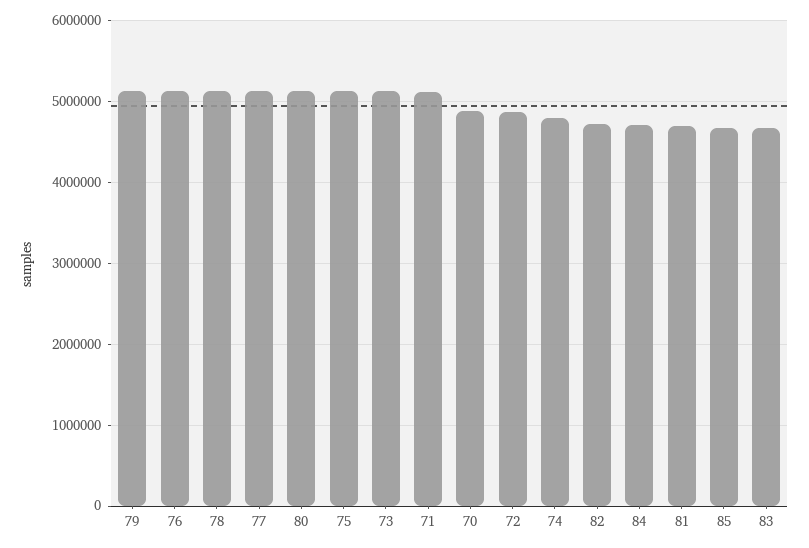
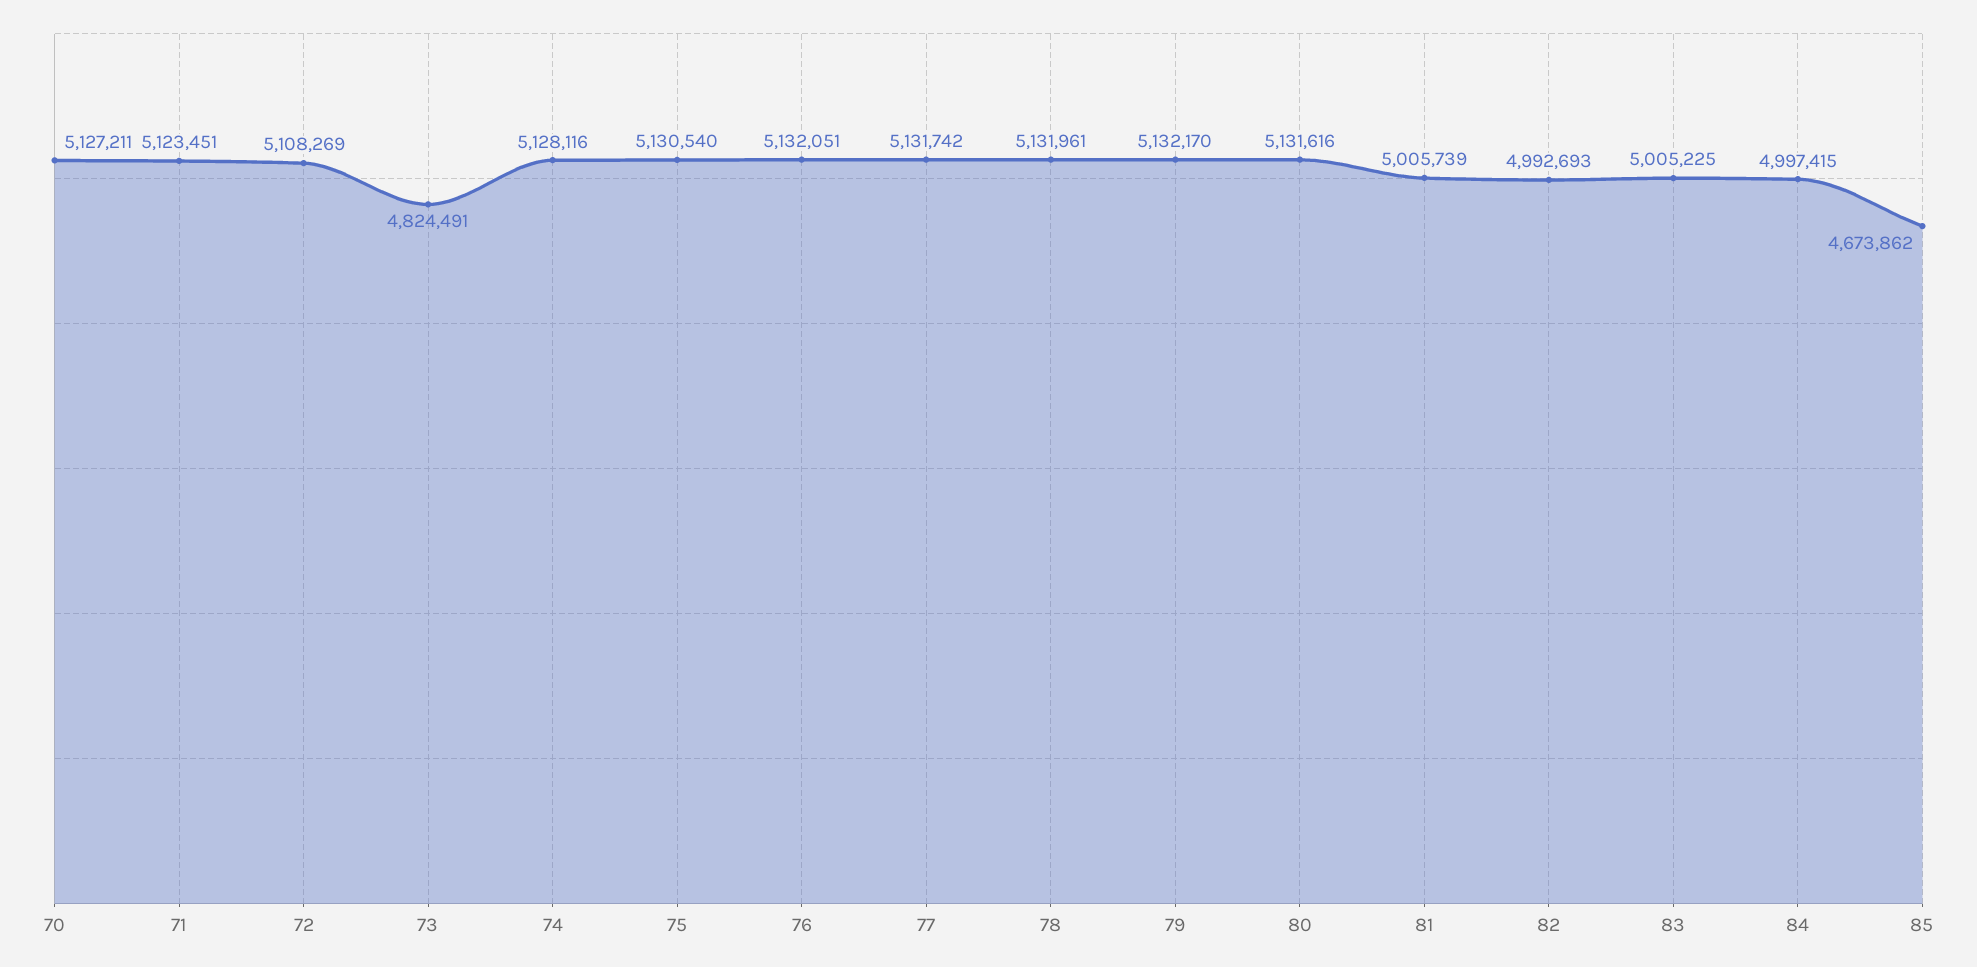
73: 5100000 -> 4824491
70: 4900000 -> 5127211
72: 4900000 -> 5108269
74: 4800000 -> 5128116
82: 4700000 -> 4992693
84: 4700000 -> 4997415
81: 4700000 -> 5005739
83: 4700000 -> 5005225

